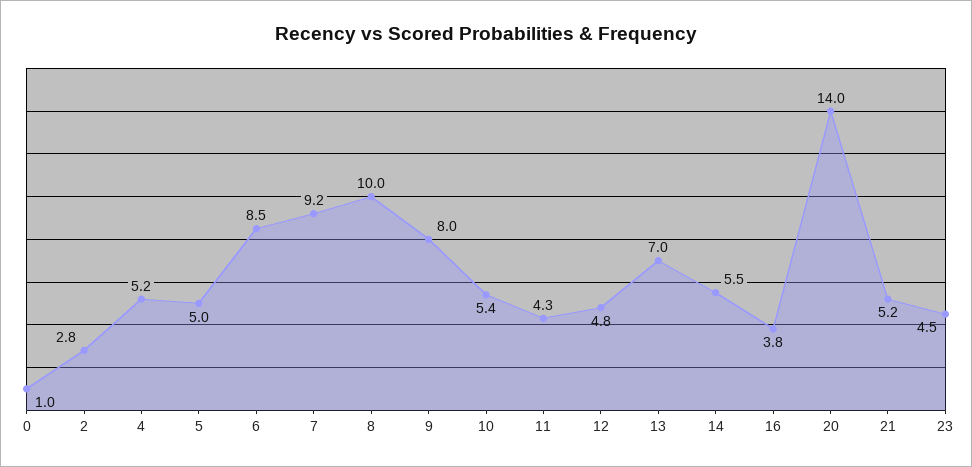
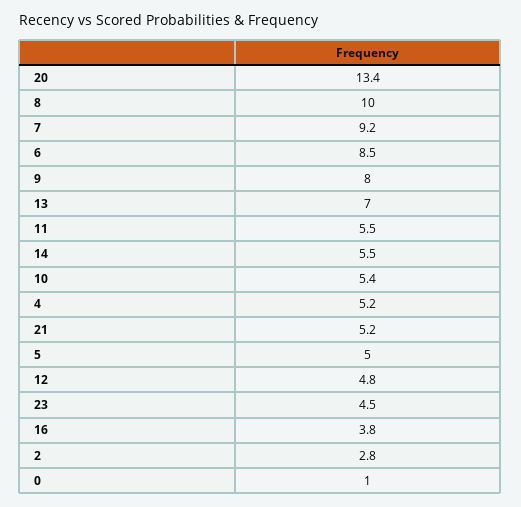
11: 4.3 -> 5.5
20: 14 -> 13.4

